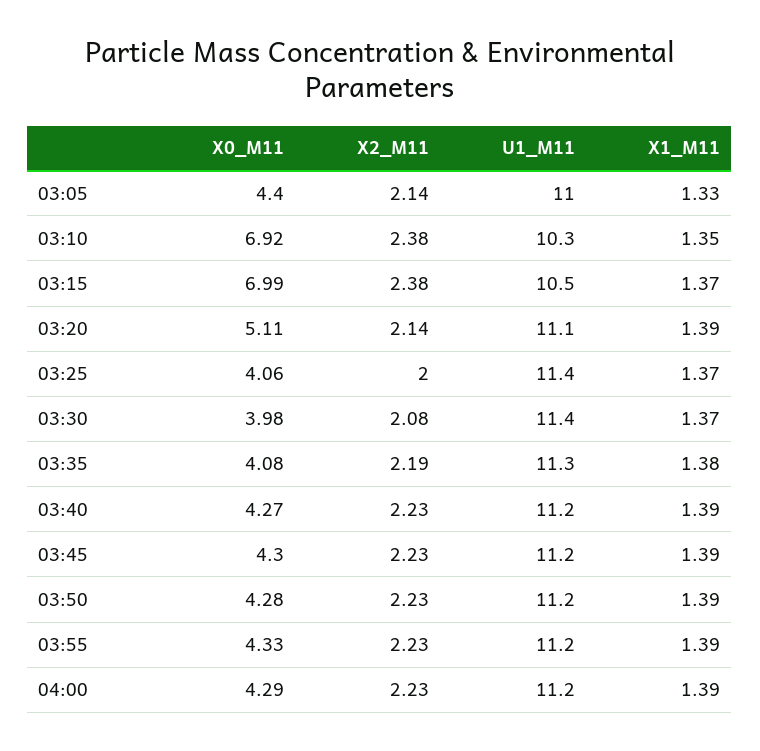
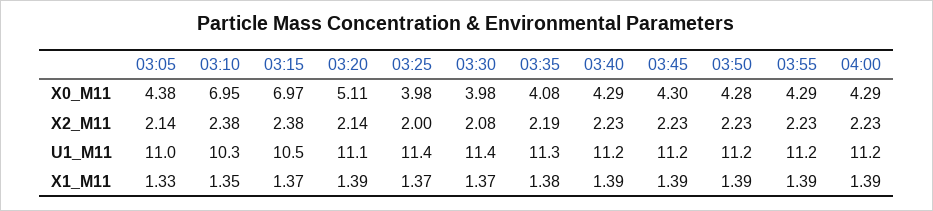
X0_M11, 03:05: 4.4 -> 4.38
X0_M11, 03:10: 6.92 -> 6.95
X0_M11, 03:15: 6.99 -> 6.97
X0_M11, 03:25: 4.06 -> 3.98
X0_M11, 03:40: 4.27 -> 4.29
X0_M11, 03:55: 4.33 -> 4.29

